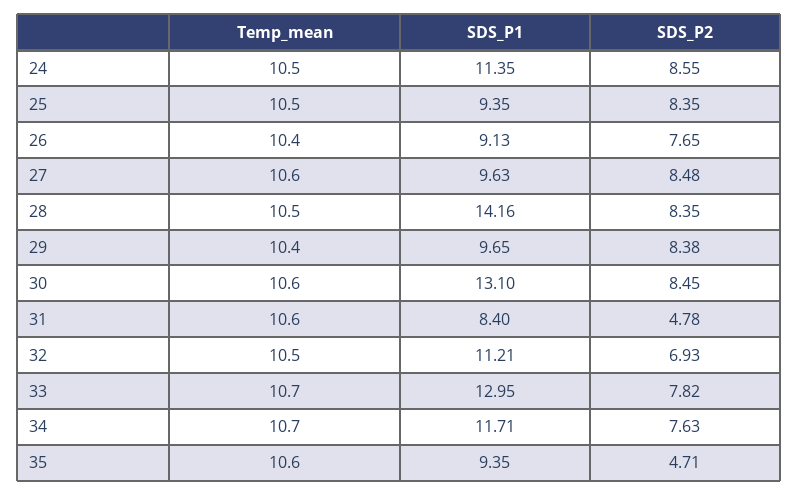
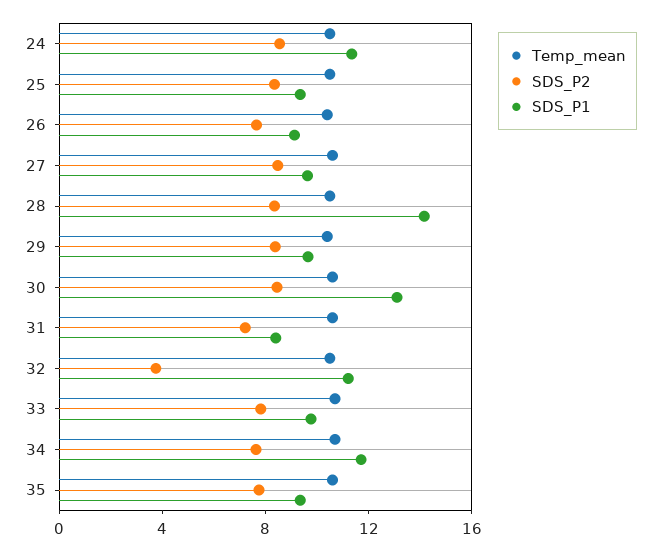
SDS_P2, 31: 4.78 -> 7
SDS_P2, 32: 6.93 -> 4
SDS_P1, 33: 12.95 -> 10
SDS_P2, 35: 4.71 -> 8

